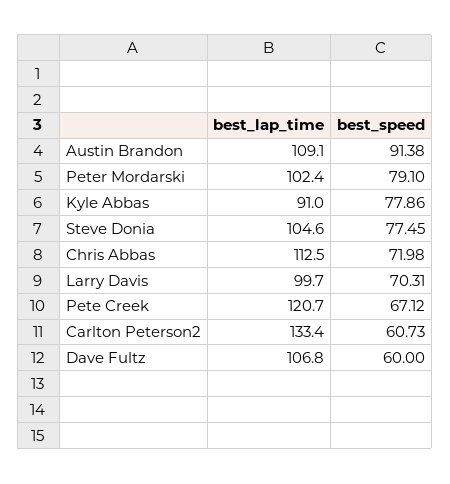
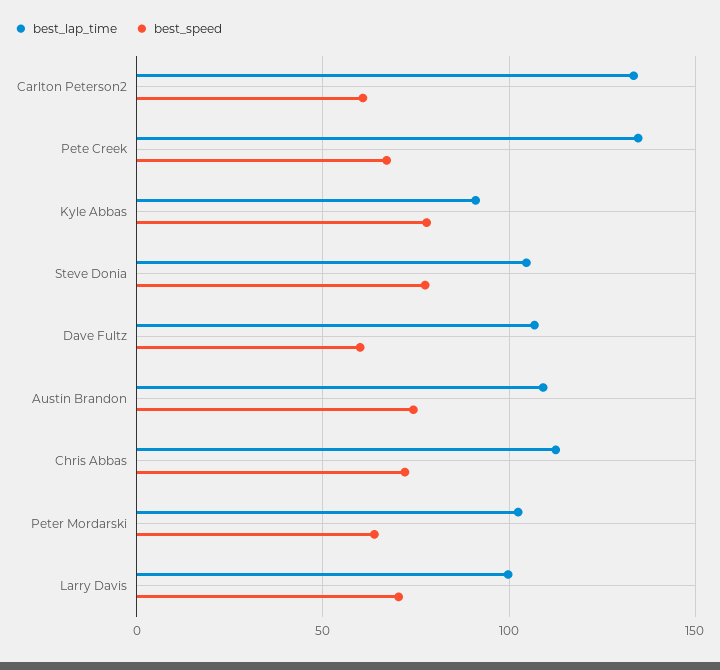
best_speed, Austin Brandon: 91.38 -> 75
best_speed, Peter Mordarski: 79.1 -> 65
best_lap_time, Pete Creek: 120.7 -> 135

